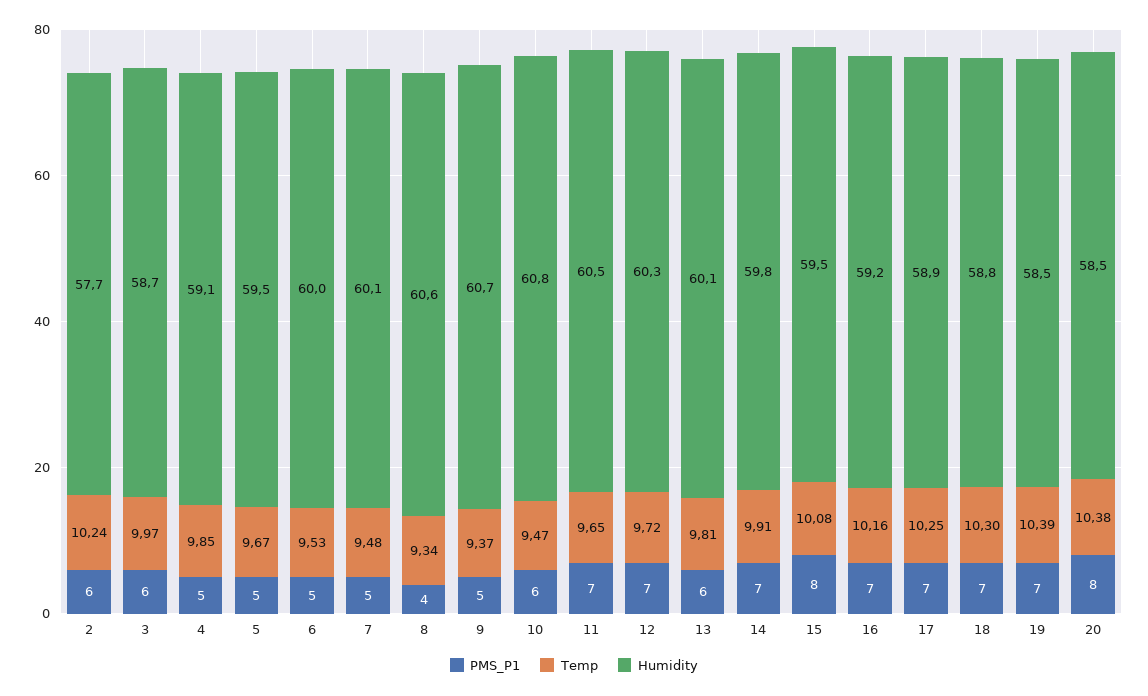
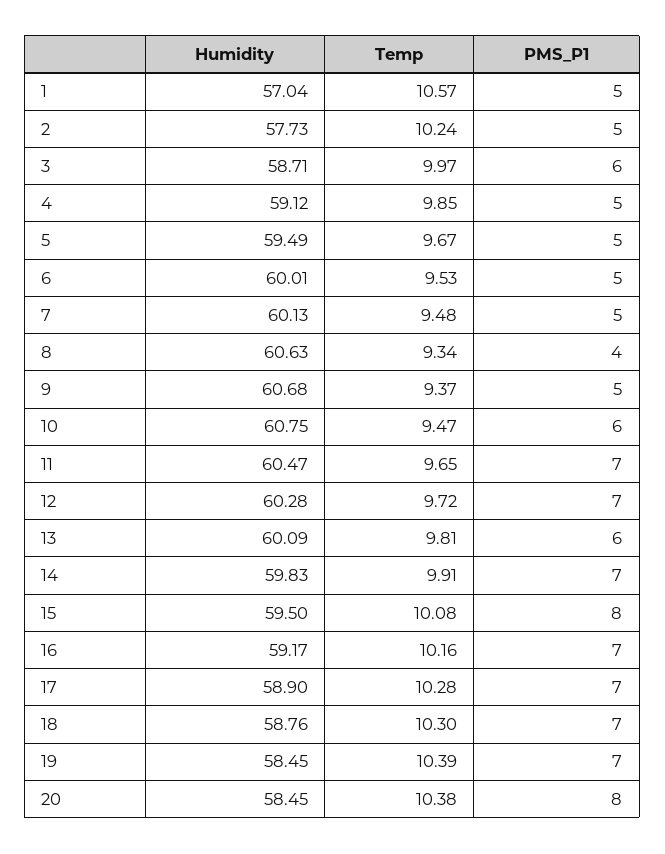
PMS_P1, 2: 6 -> 5
Temp, 17: 10.25 -> 10.28
Humidity, 1: none -> 57.04
Temp, 1: none -> 10.57
PMS_P1, 1: none -> 5

